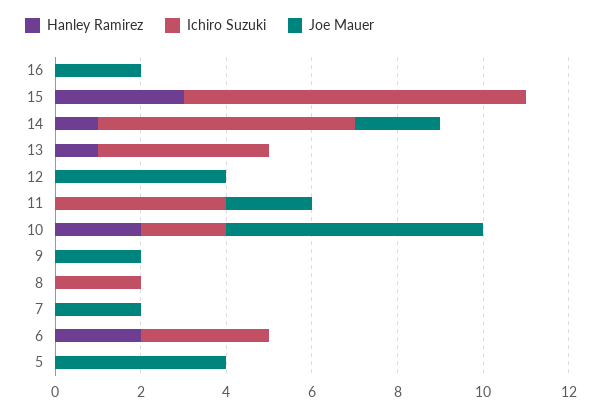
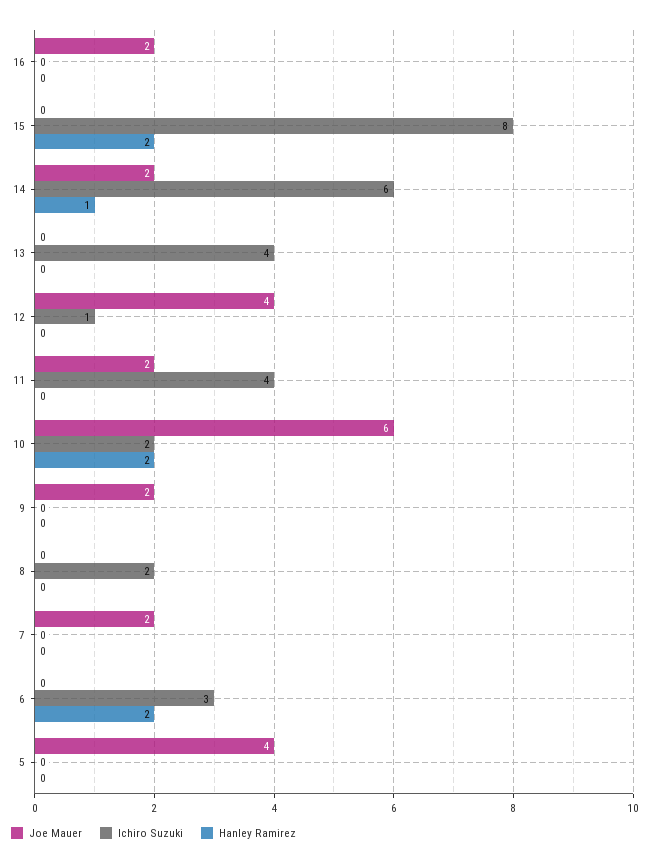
Hanley Ramirez, 15: 3 -> 2
Hanley Ramirez, 13: 1 -> 0
Ichiro Suzuki, 12: 0 -> 1

